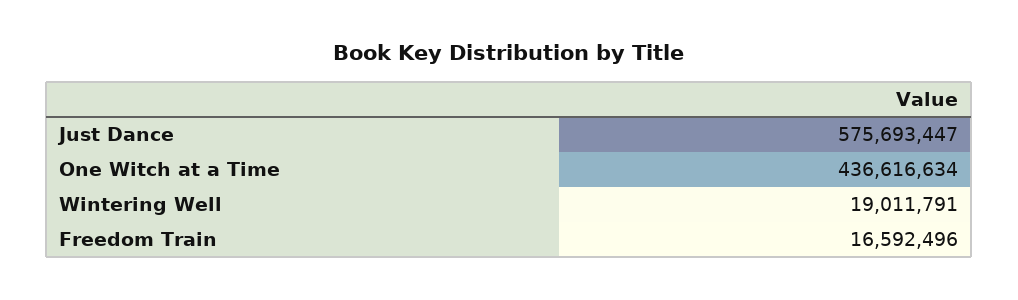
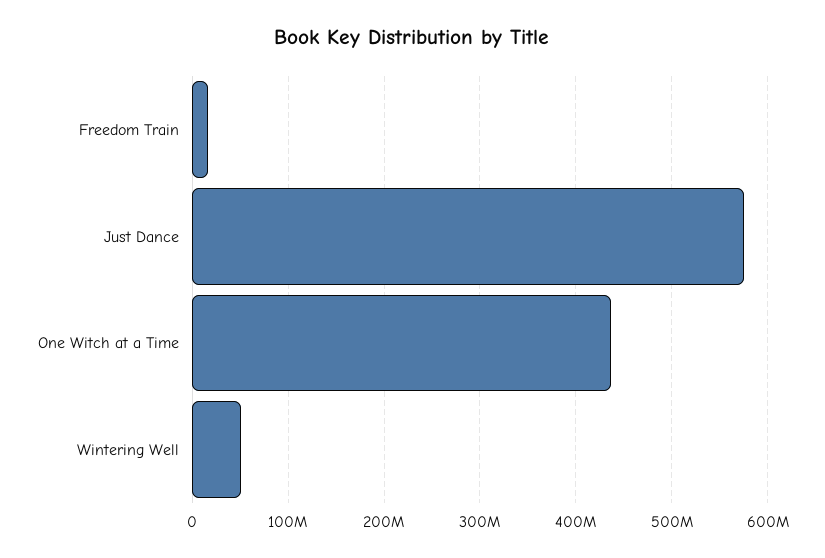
Wintering Well: 19011791 -> 50000000

